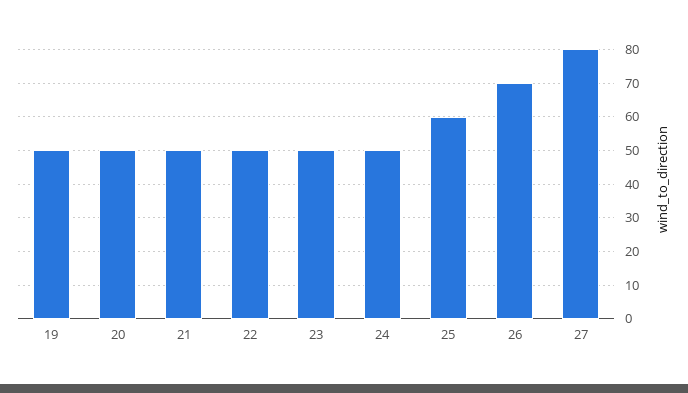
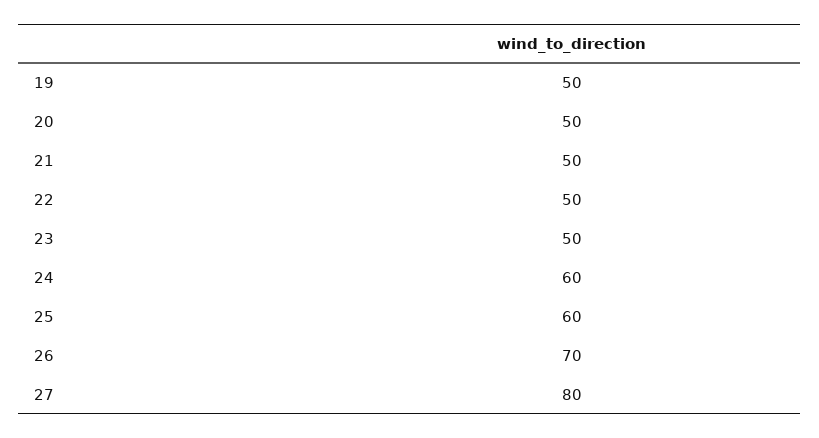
24: 50 -> 60

